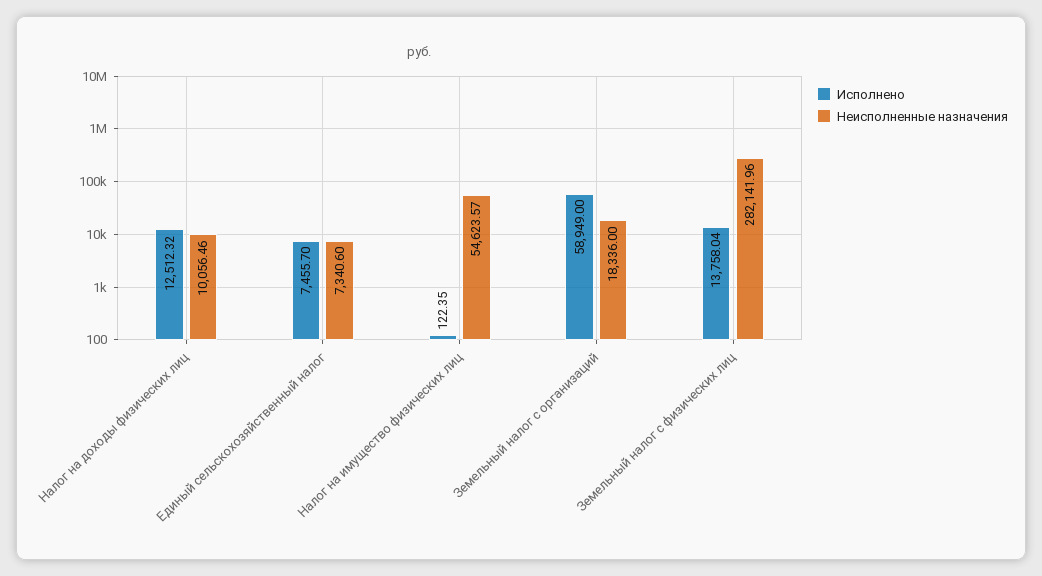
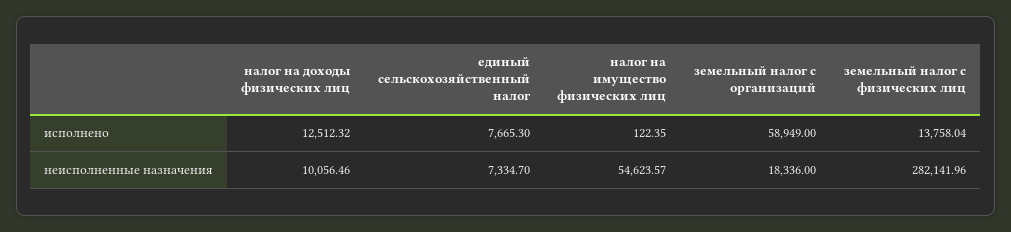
Исполнено, Единый сельскохозяйственный налог: 7455.7 -> 7665.3
Неисполненные назначения, Единый сельскохозяйственный налог: 7340.6 -> 7334.7

